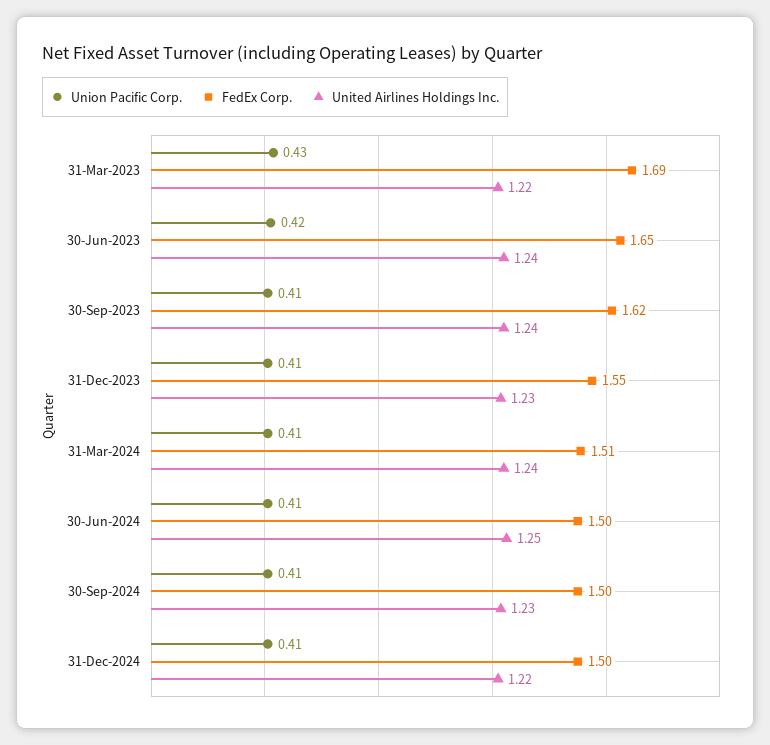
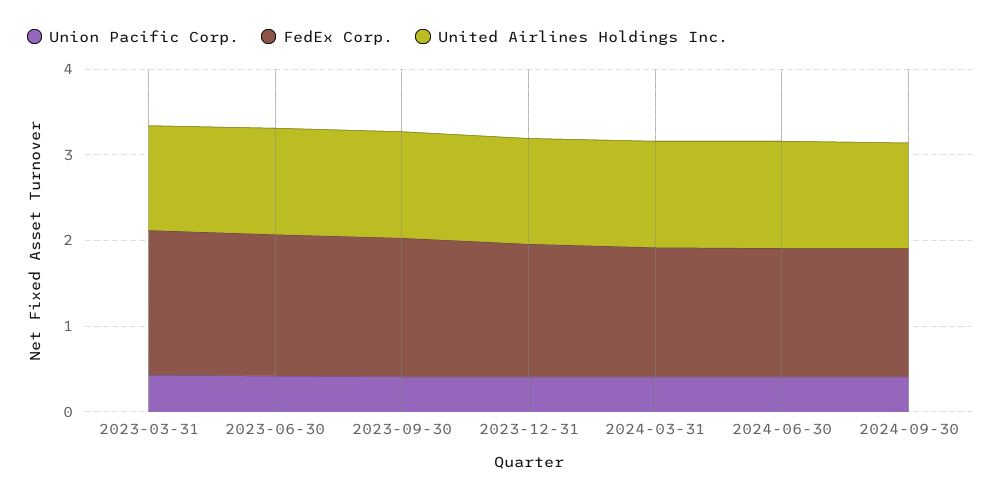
Union Pacific Corp., 31-Dec-2024: 0.41 -> none
FedEx Corp., 31-Dec-2024: 1.5 -> none
United Airlines Holdings Inc., 31-Dec-2024: 1.22 -> none

